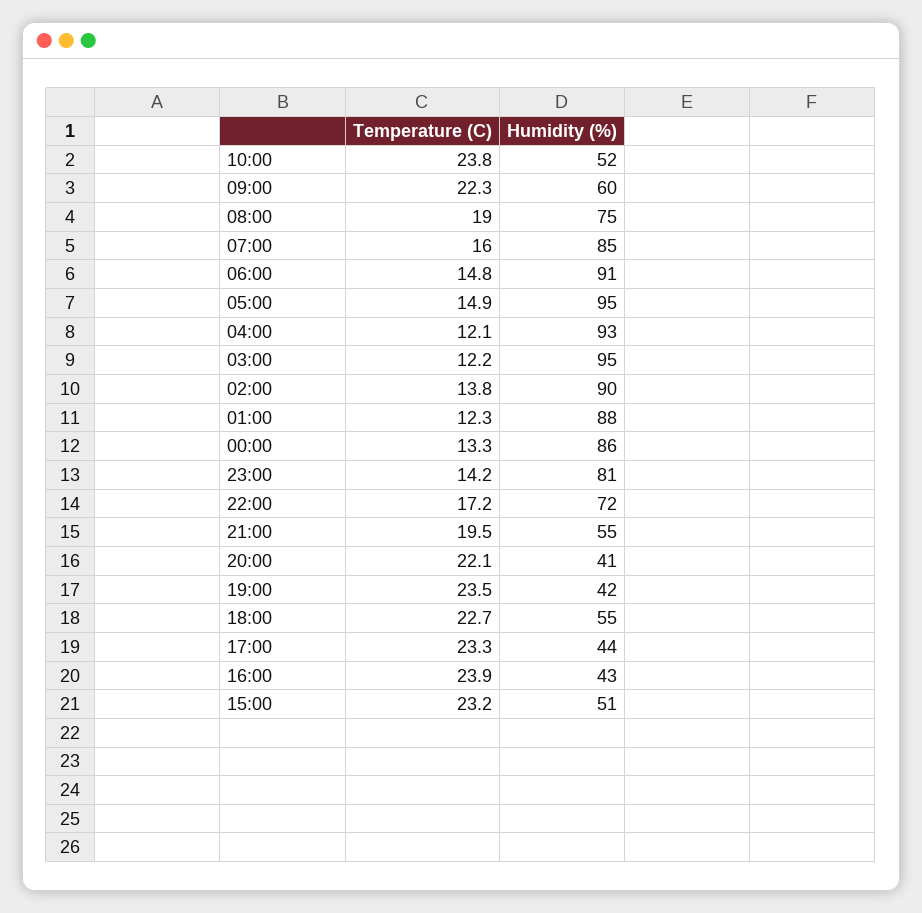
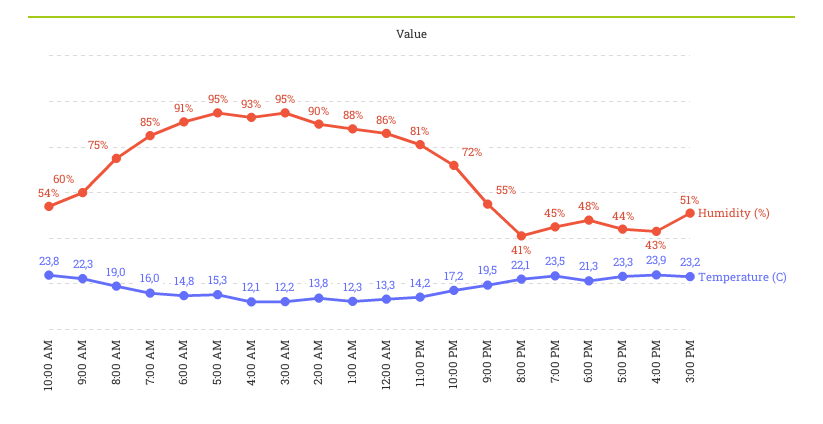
Humidity (%), 10:00: 52 -> 54
Temperature (C), 05:00: 14.9 -> 15.3
Humidity (%), 19:00: 42 -> 45
Temperature (C), 18:00: 22.7 -> 21.3
Humidity (%), 18:00: 55 -> 48

